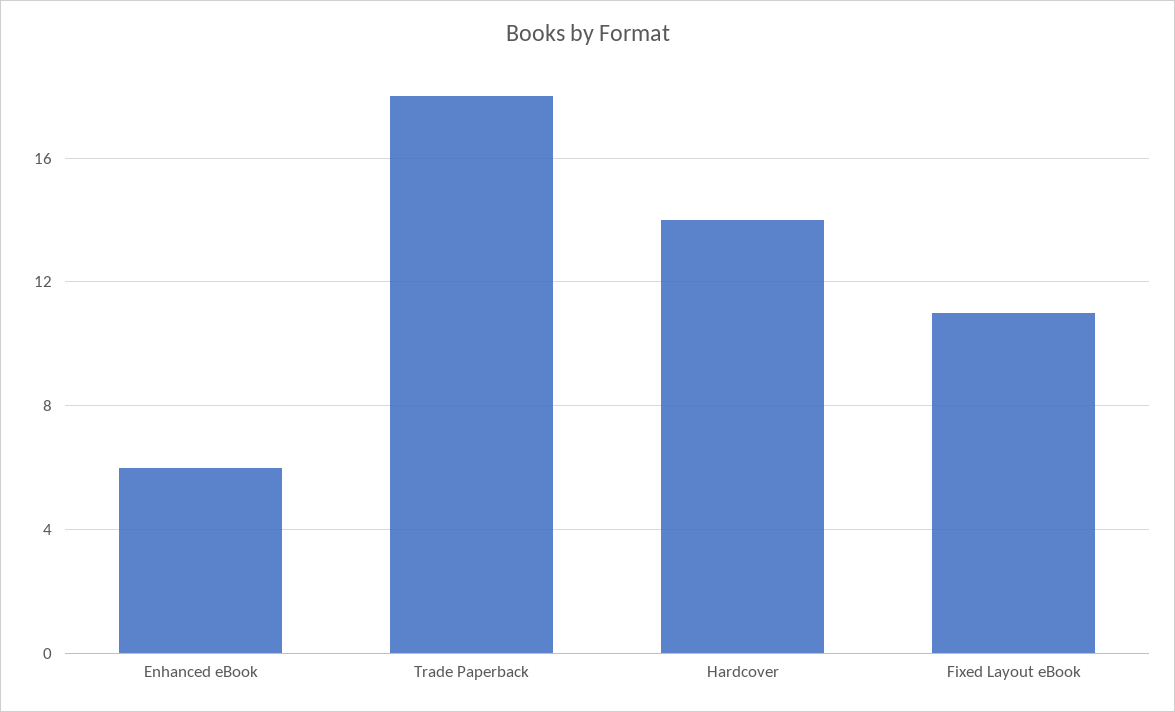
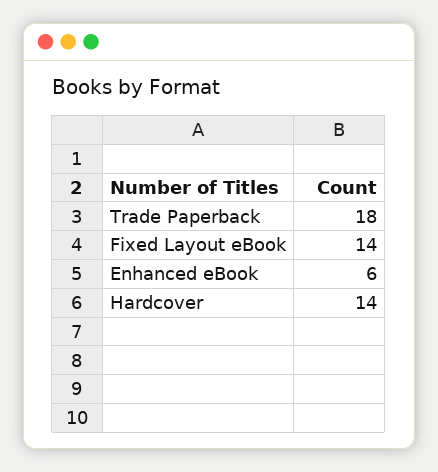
Fixed Layout eBook: 11 -> 14

